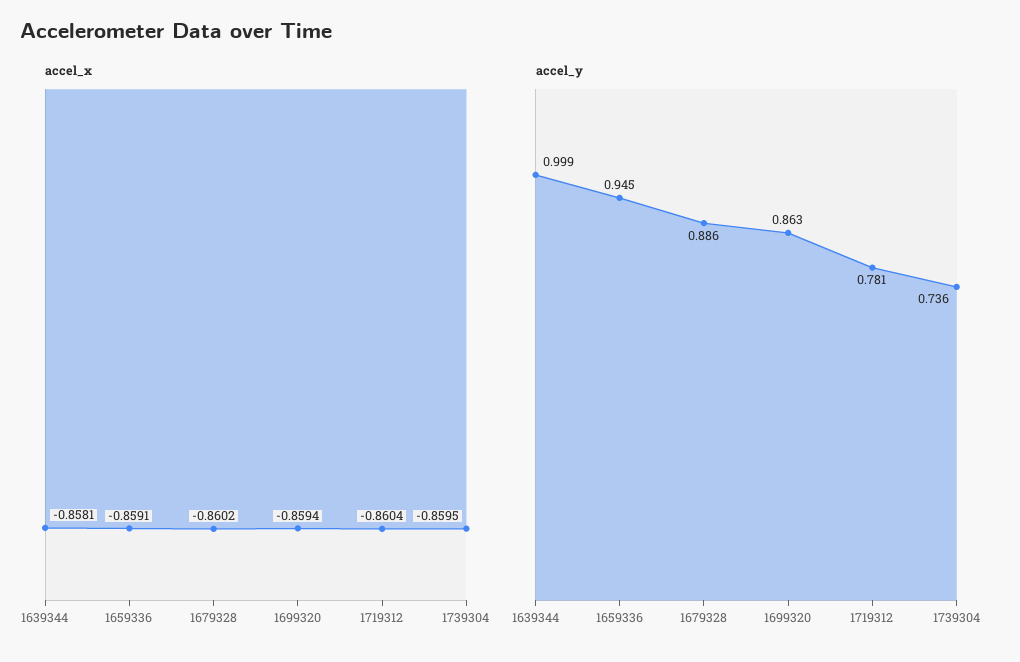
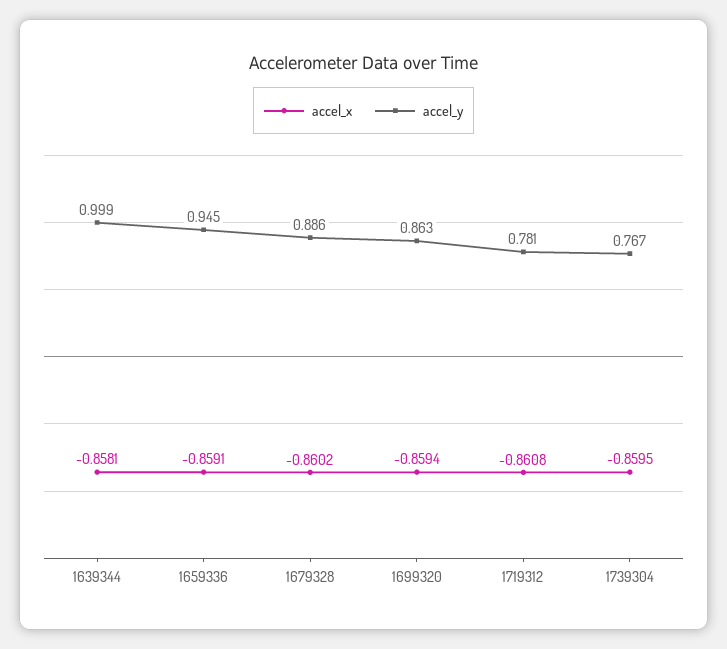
accel_x, 1719312: -0.8604 -> -0.8608
accel_y, 1739304: 0.736 -> 0.767

